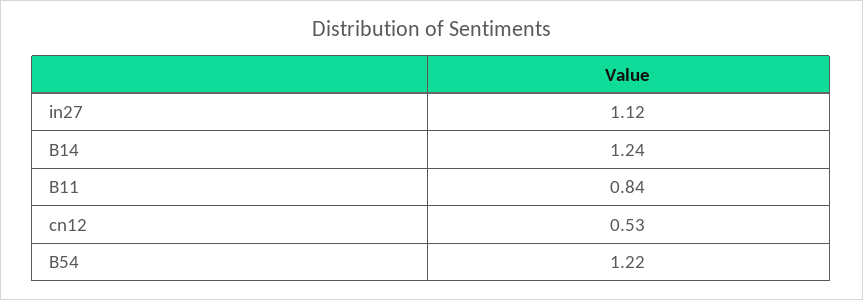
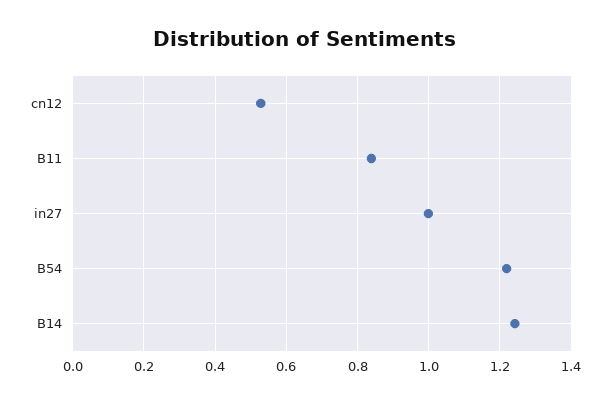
in27: 1.12 -> 1

